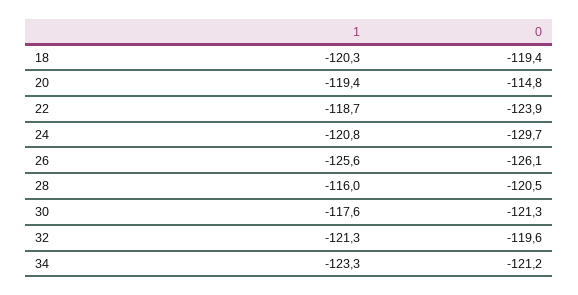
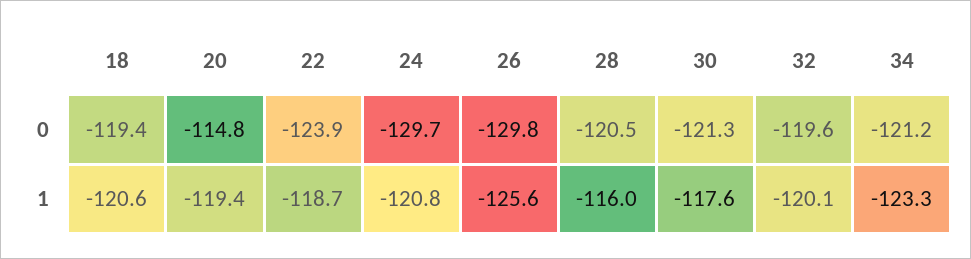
1, 18: -120.3 -> -120.6
0, 26: -126.1 -> -129.8
1, 32: -121.3 -> -120.1

